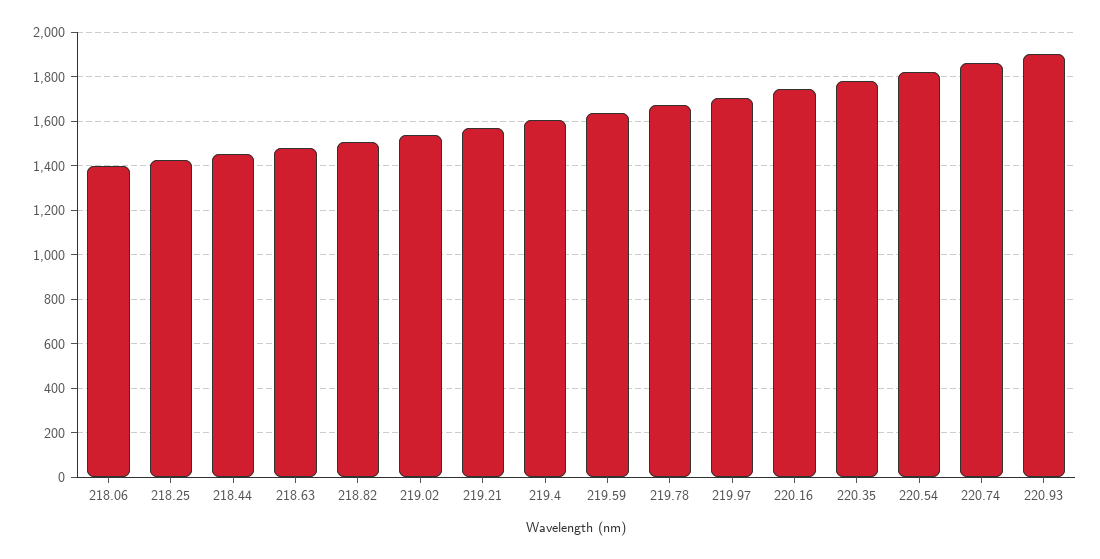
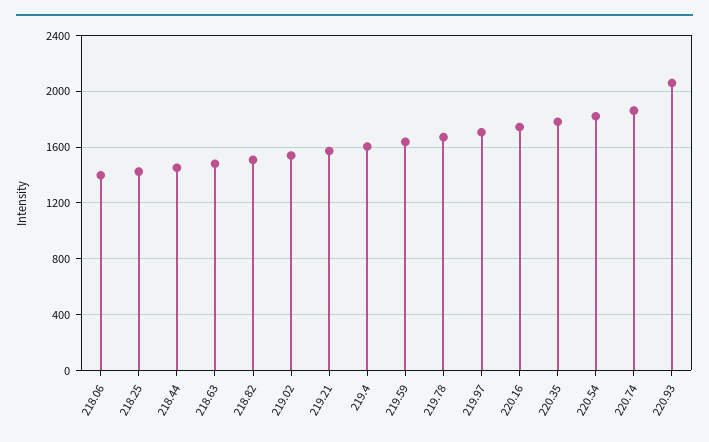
220.93: 1900 -> 2050

